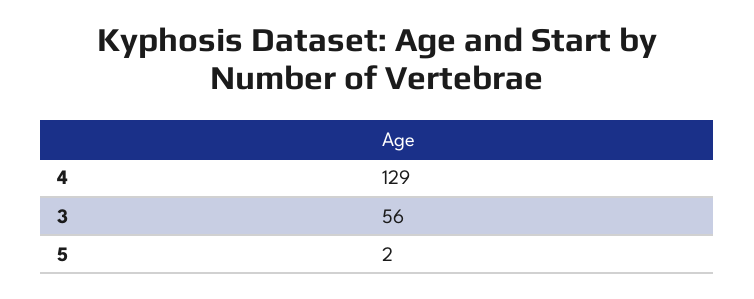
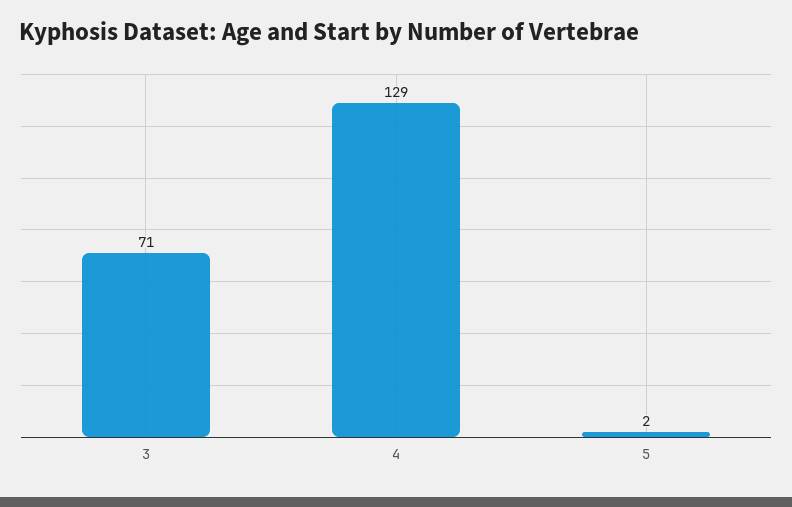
3: 56 -> 71

